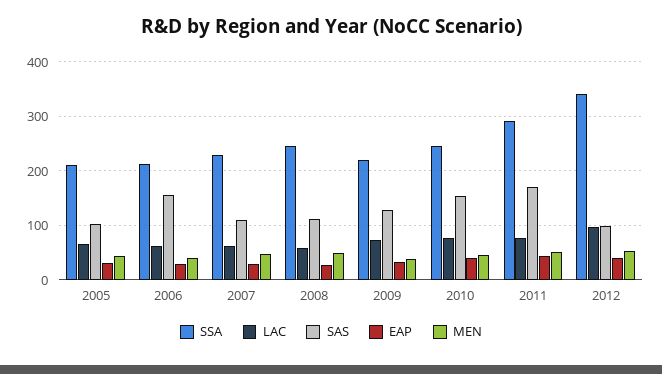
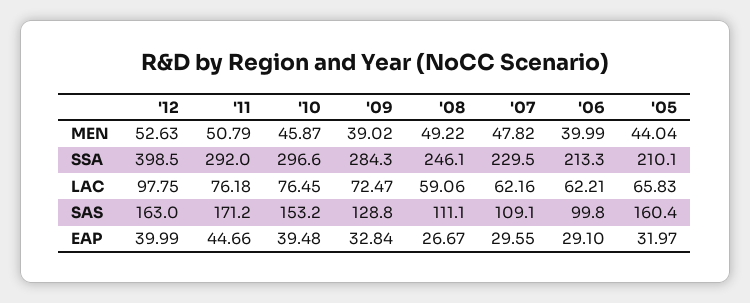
SAS, 2005: 100 -> 160.4
SAS, 2006: 160 -> 99.8
SSA, 2009: 220 -> 284.3
SSA, 2010: 240 -> 296.6
SSA, 2012: 340 -> 398.5
SAS, 2012: 100 -> 163

